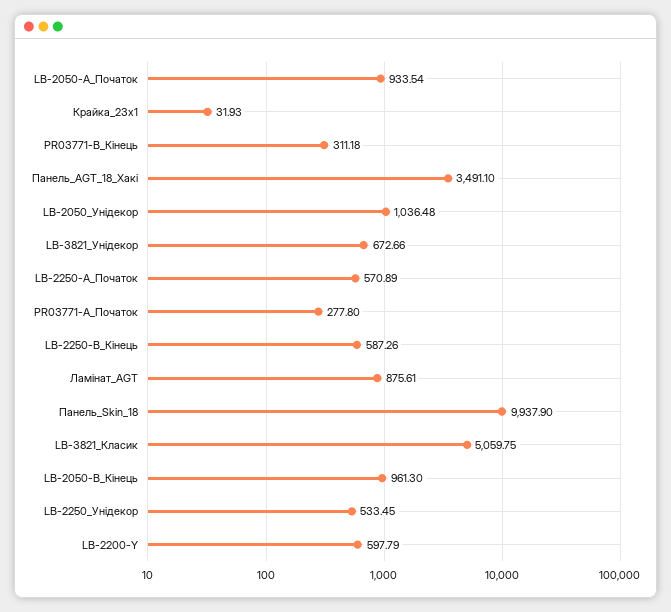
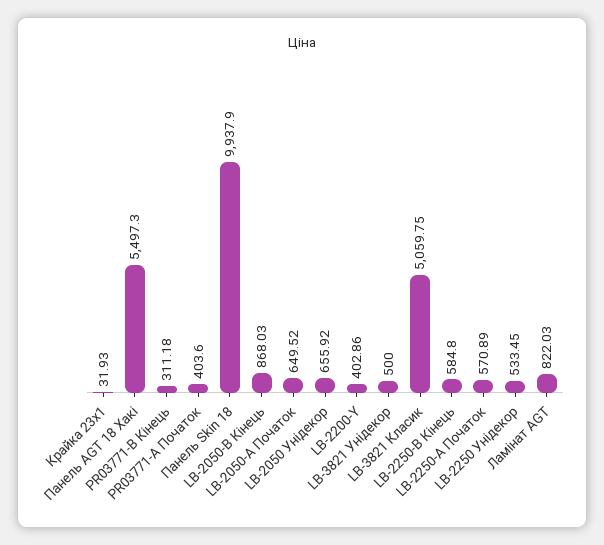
LB-2050-А_Початок: 933.54 -> 649.52
Панель_AGT_18_Хакі: 3491.1 -> 5497.3
LB-2050_Унідекор: 1036.48 -> 655.92
LB-3821_Унідекор: 672.66 -> 500
PR03771-А_Початок: 277.8 -> 403.6
LB-2250-В_Кінець: 587.26 -> 584.8
Ламінат_AGT: 875.61 -> 822.03
LB-2050-В_Кінець: 961.3 -> 868.03
LB-2200-Y: 597.79 -> 402.86

